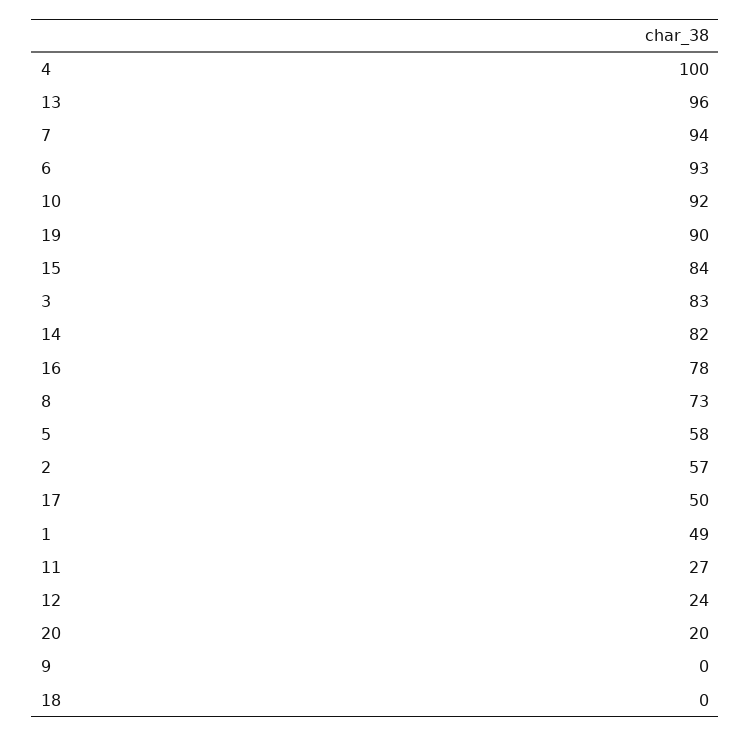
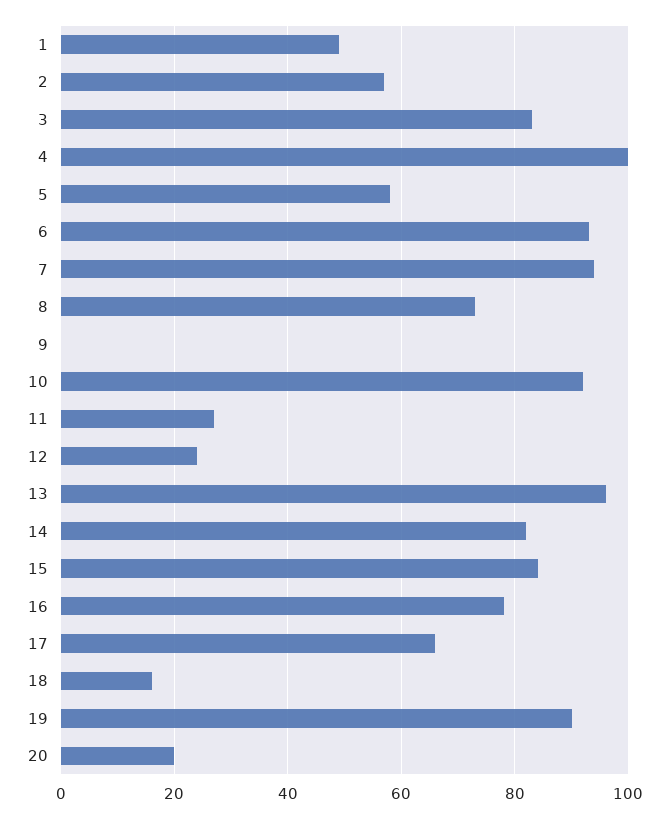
17: 50 -> 65
18: 0 -> 15

